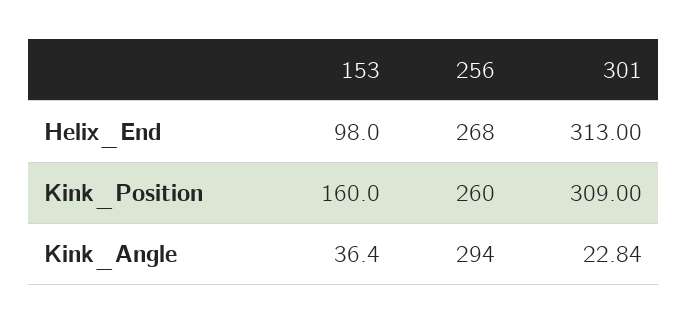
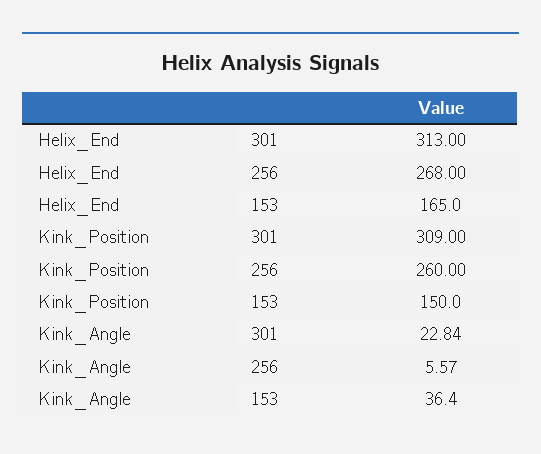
153, Helix_End: 98 -> 165
153, Kink_Position: 160 -> 150
256, Kink_Angle: 294 -> 5.57

